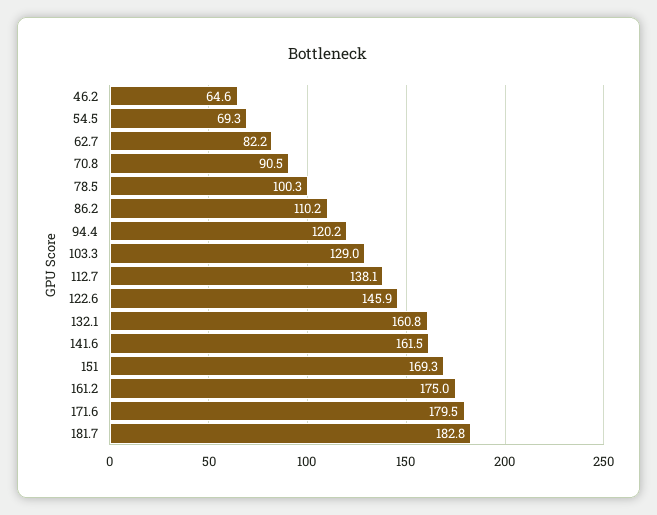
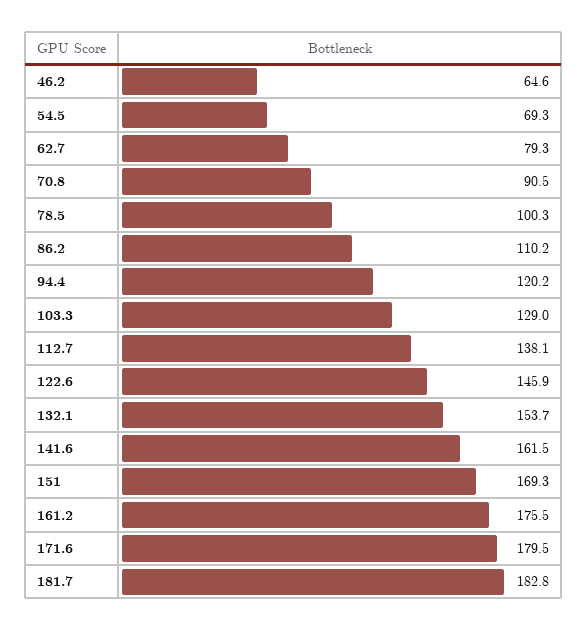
62.7: 82.2 -> 79.3
132.1: 160.8 -> 153.7
161.2: 175 -> 175.5

